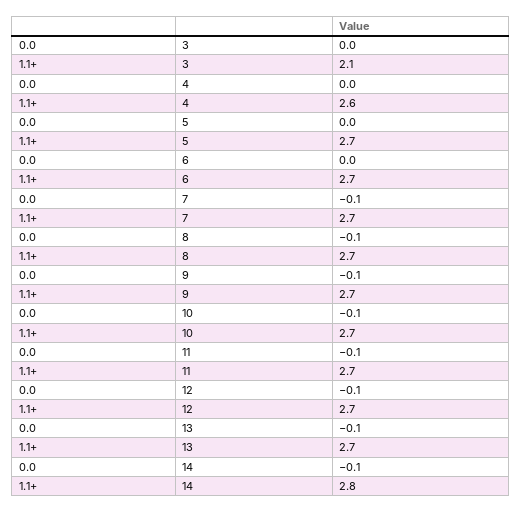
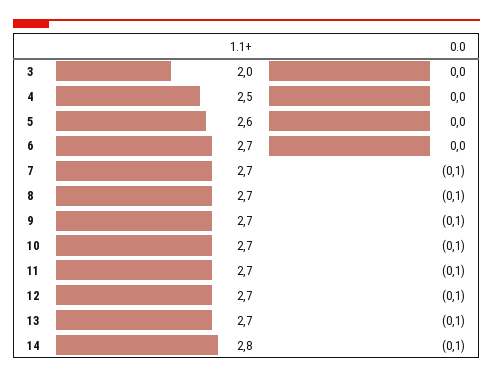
1.1+, 3: 2.1 -> 2
1.1+, 4: 2.6 -> 2.5
1.1+, 5: 2.7 -> 2.6

